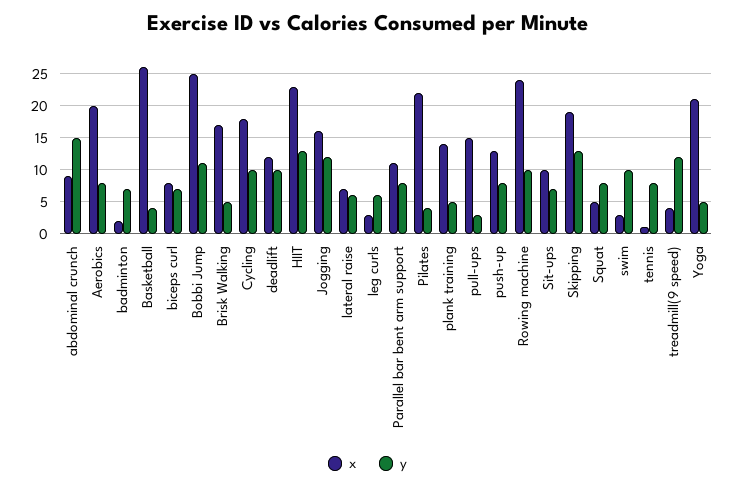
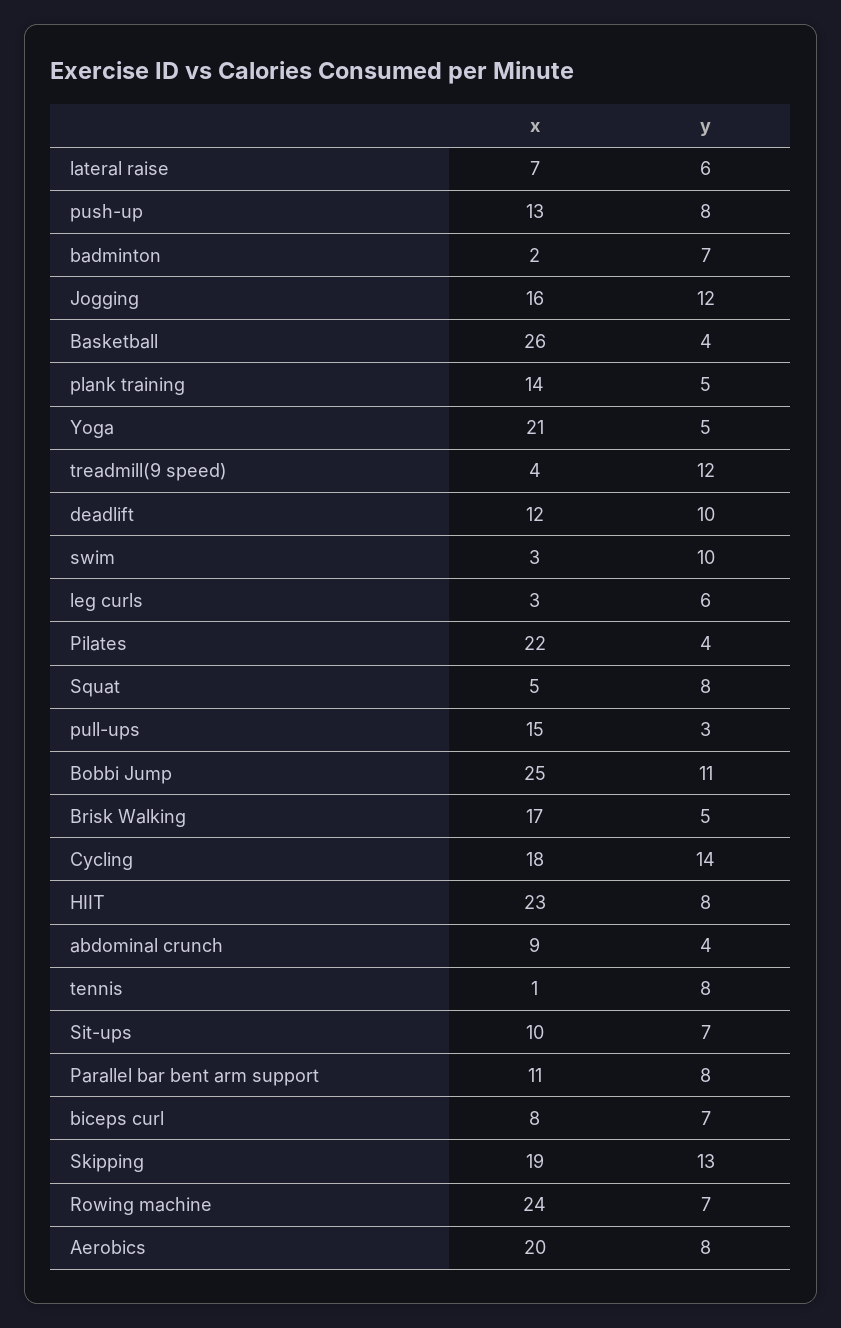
y, abdominal crunch: 15 -> 4
y, Cycling: 10 -> 14
y, HIIT: 13 -> 8
y, Rowing machine: 10 -> 7

